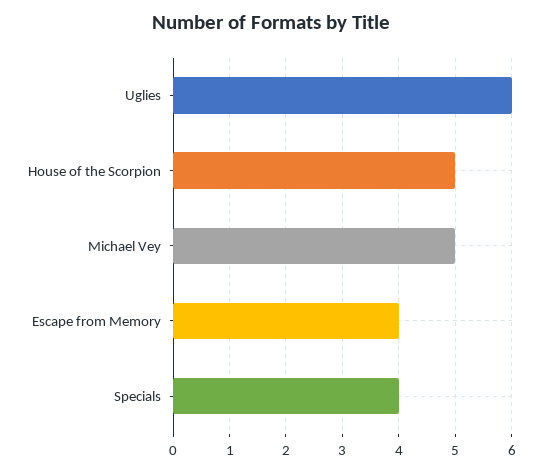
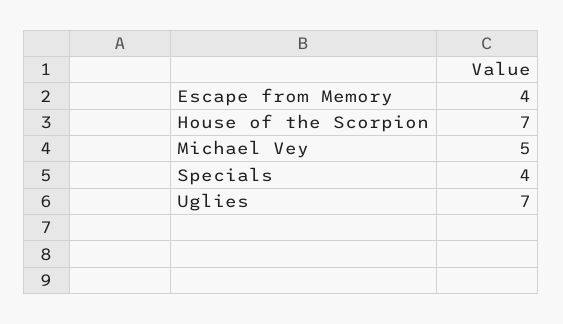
Uglies: 6 -> 7
House of the Scorpion: 5 -> 7

